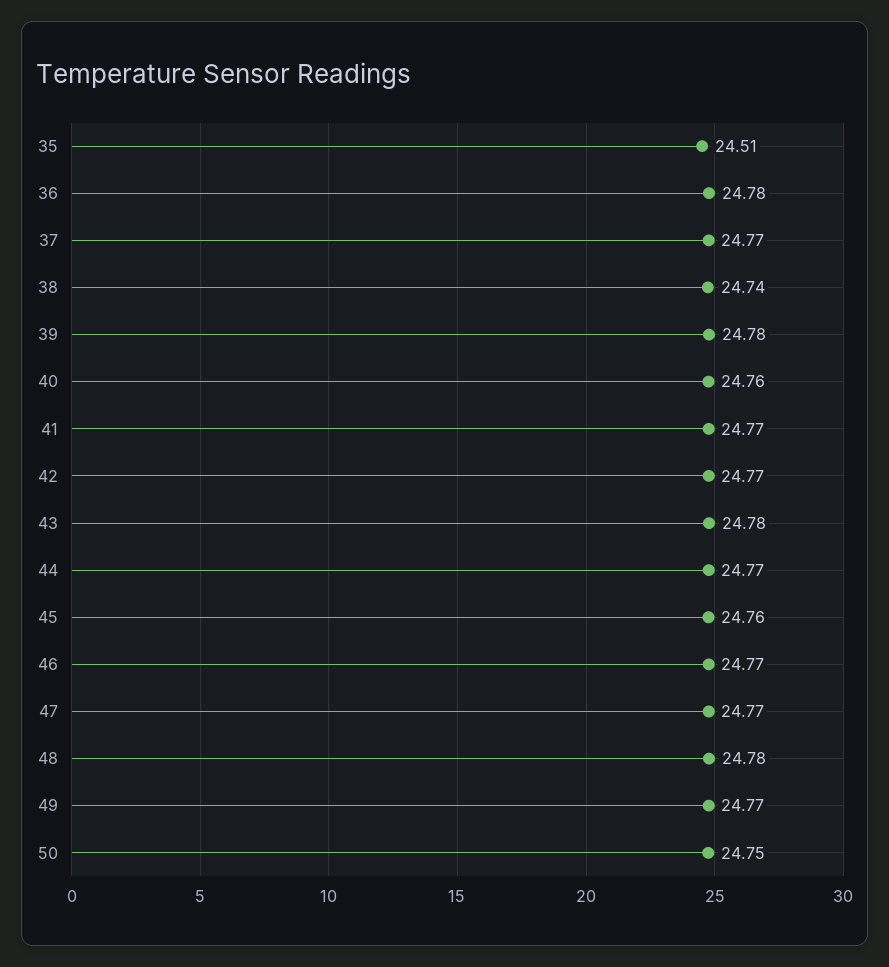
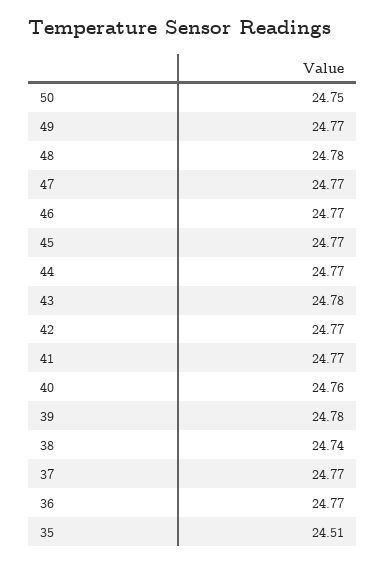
36: 24.78 -> 24.77
45: 24.76 -> 24.77

